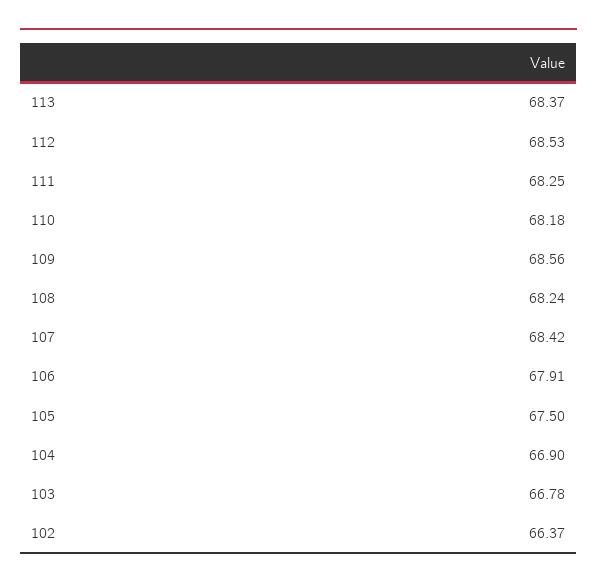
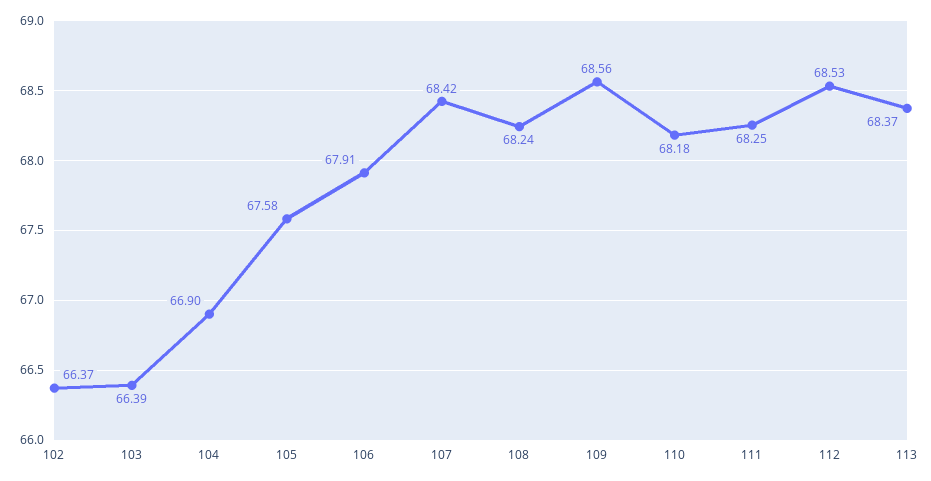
105: 67.5 -> 67.58
103: 66.78 -> 66.39

